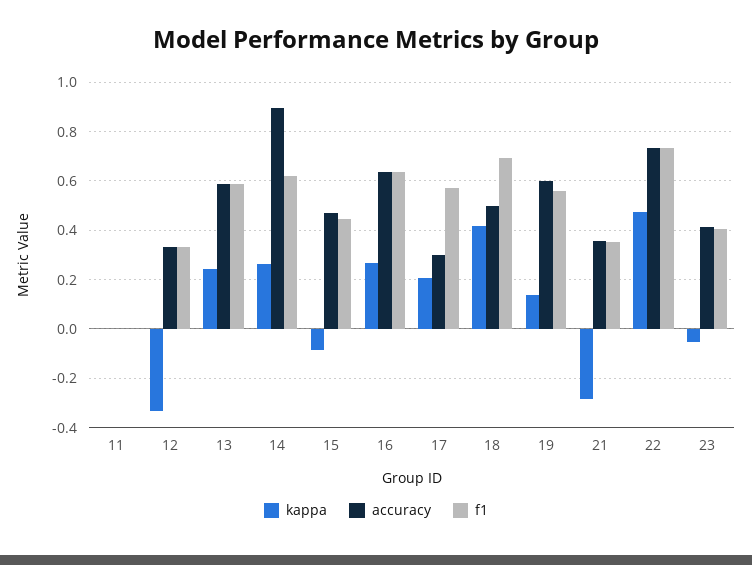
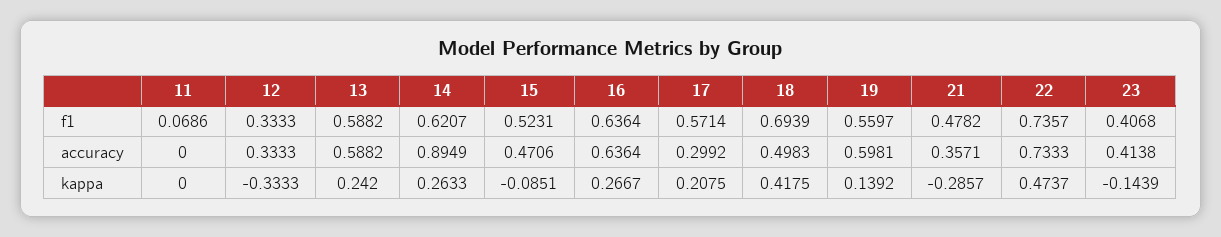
f1, 11: 0 -> 0.0686
f1, 15: 0.45 -> 0.5231
f1, 21: 0.35 -> 0.4782
kappa, 23: -0.05 -> -0.1439

